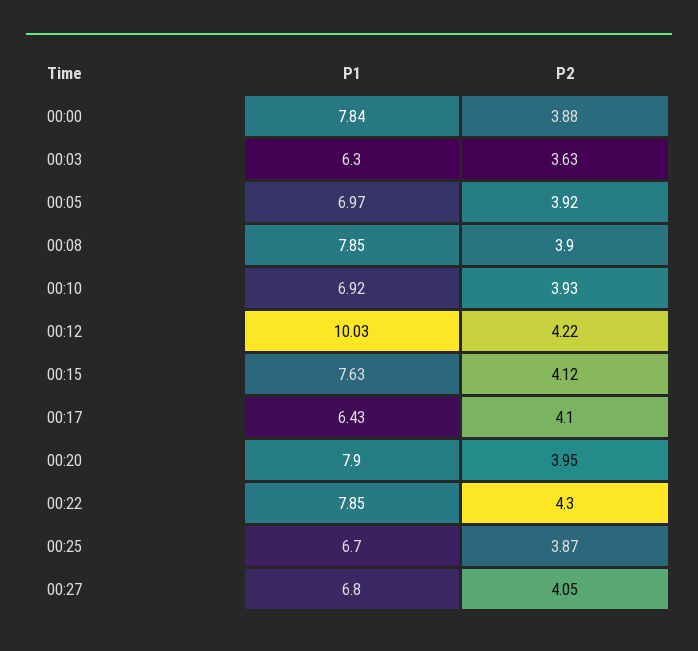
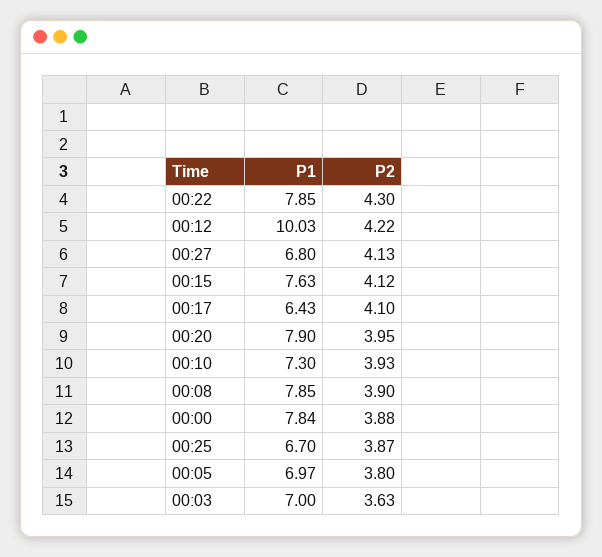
P1, 00:03: 6.3 -> 7
P2, 00:05: 3.92 -> 3.8
P1, 00:10: 6.92 -> 7.3
P2, 00:27: 4.05 -> 4.13

